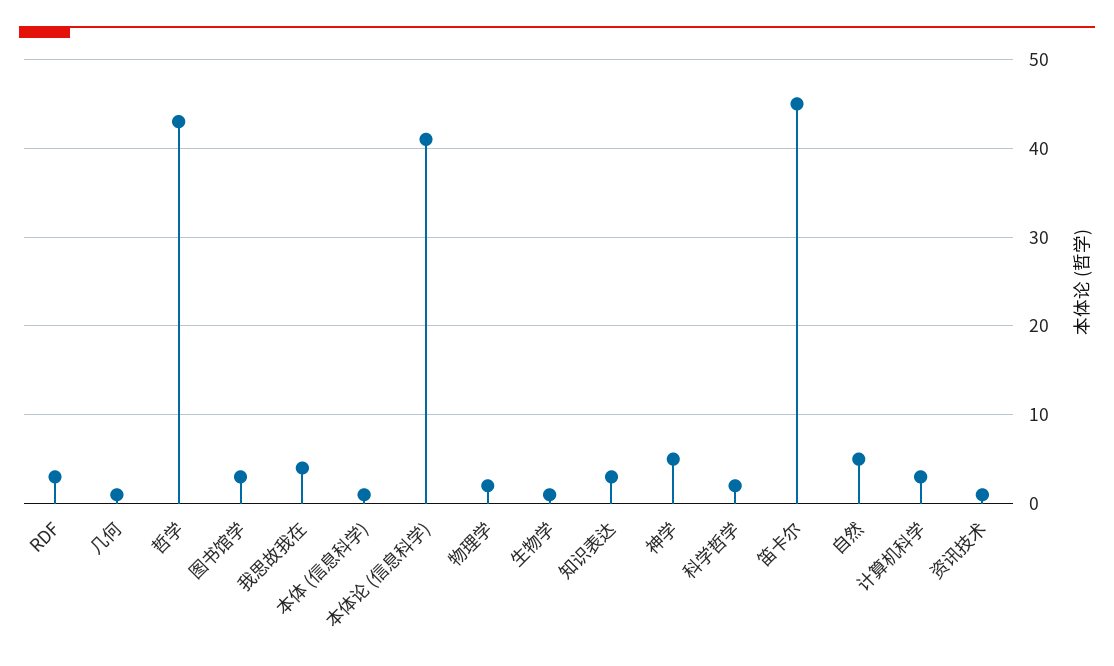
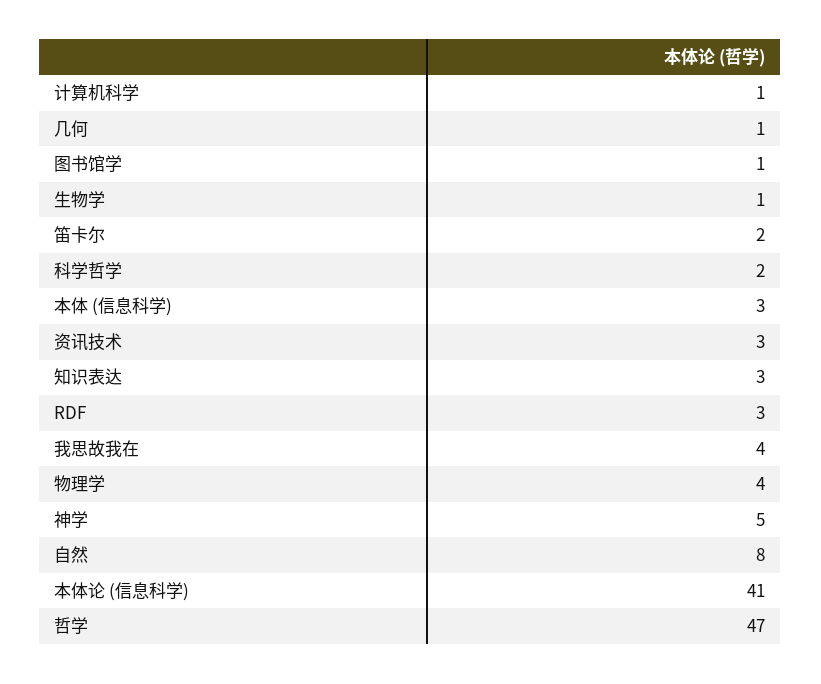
哲学: 43 -> 47
图书馆学: 3 -> 1
本体 (信息科学): 1 -> 3
物理学: 2 -> 4
笛卡尔: 45 -> 2
自然: 5 -> 8
计算机科学: 3 -> 1
资讯技术: 1 -> 3

